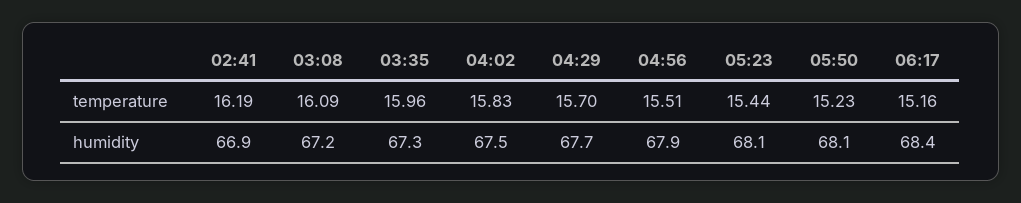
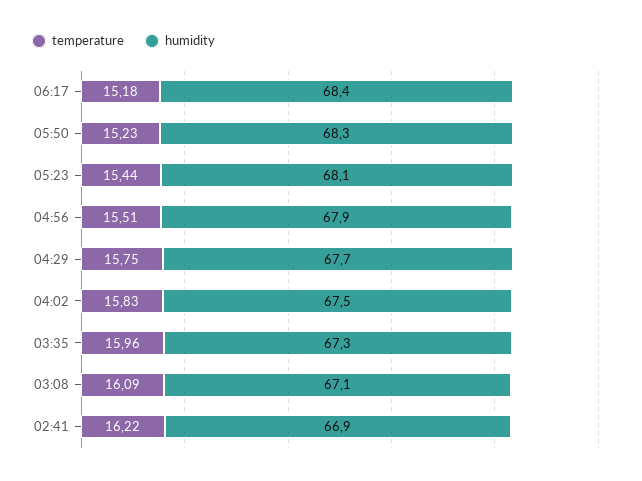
temperature, 02:41: 16.19 -> 16.22
temperature, 04:29: 15.7 -> 15.75
temperature, 06:17: 15.16 -> 15.18
humidity, 03:08: 67.2 -> 67.1
humidity, 05:50: 68.1 -> 68.3

